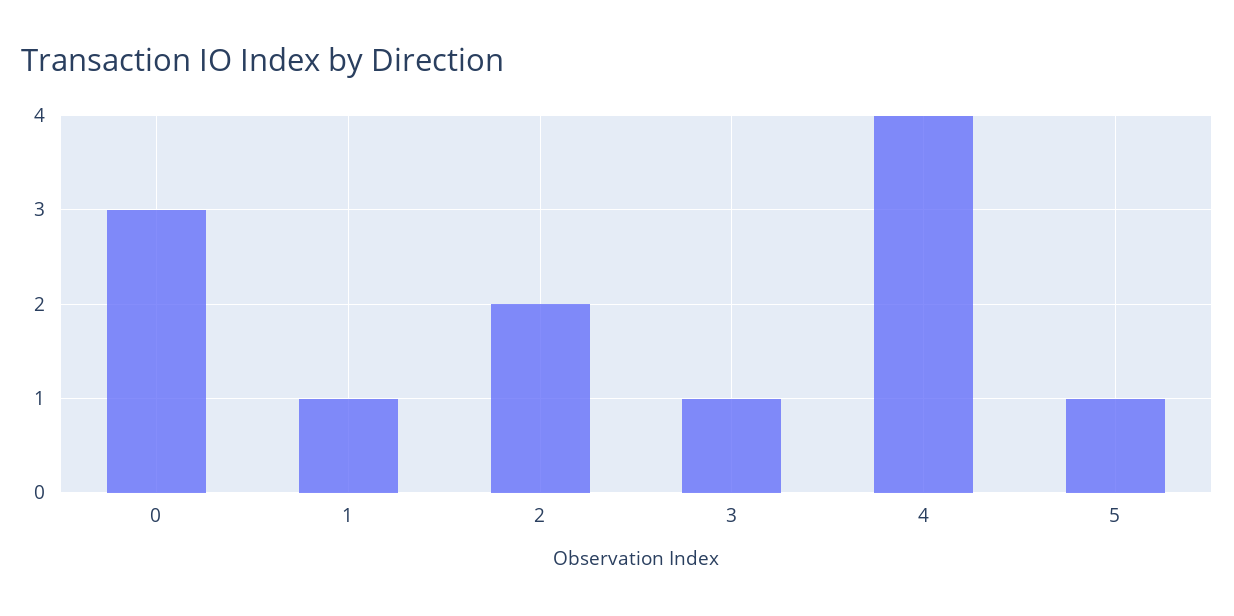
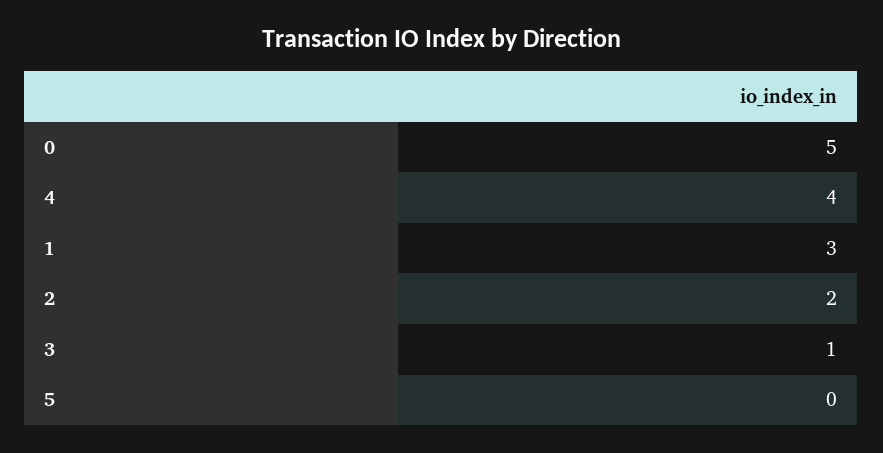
0: 3 -> 5
1: 1 -> 3
5: 1 -> 0

